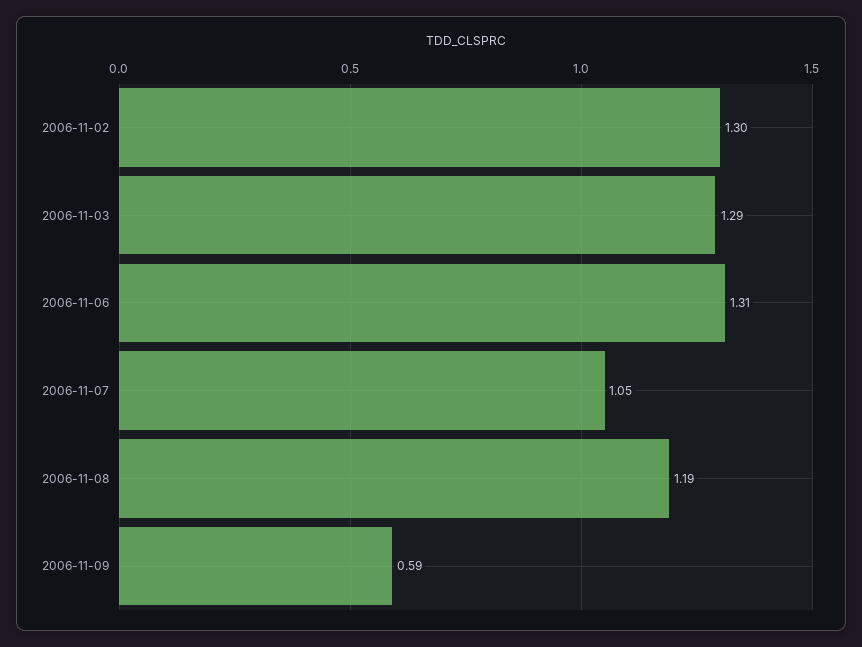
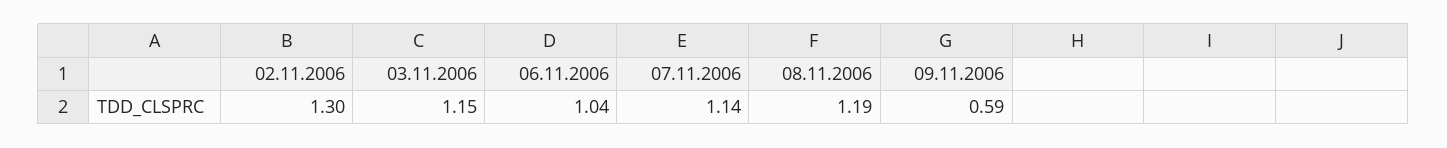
2006-11-03: 1.29 -> 1.15
2006-11-06: 1.31 -> 1.04
2006-11-07: 1.05 -> 1.14

